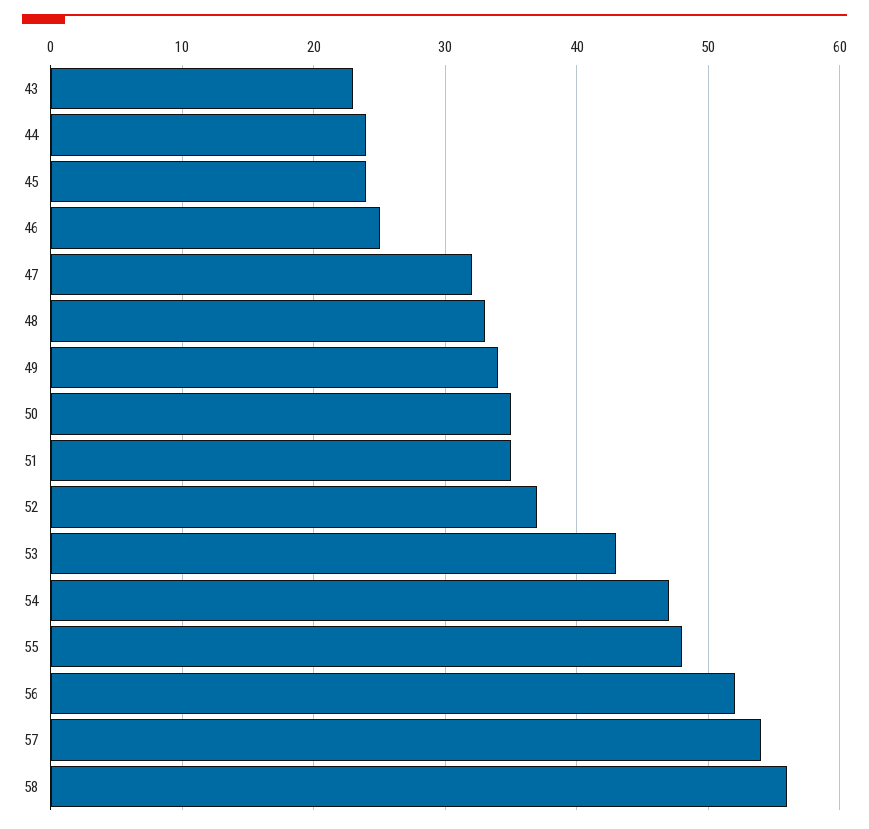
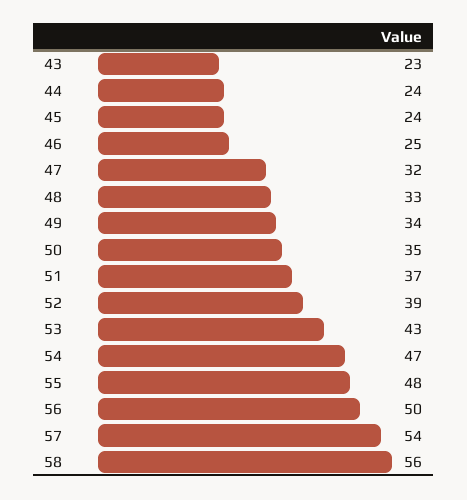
51: 35 -> 37
52: 37 -> 39
56: 52 -> 50

